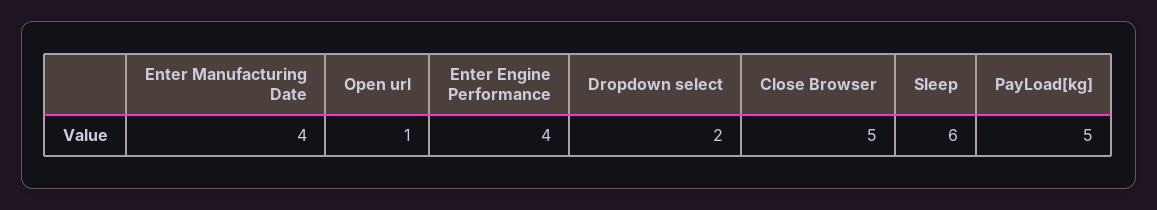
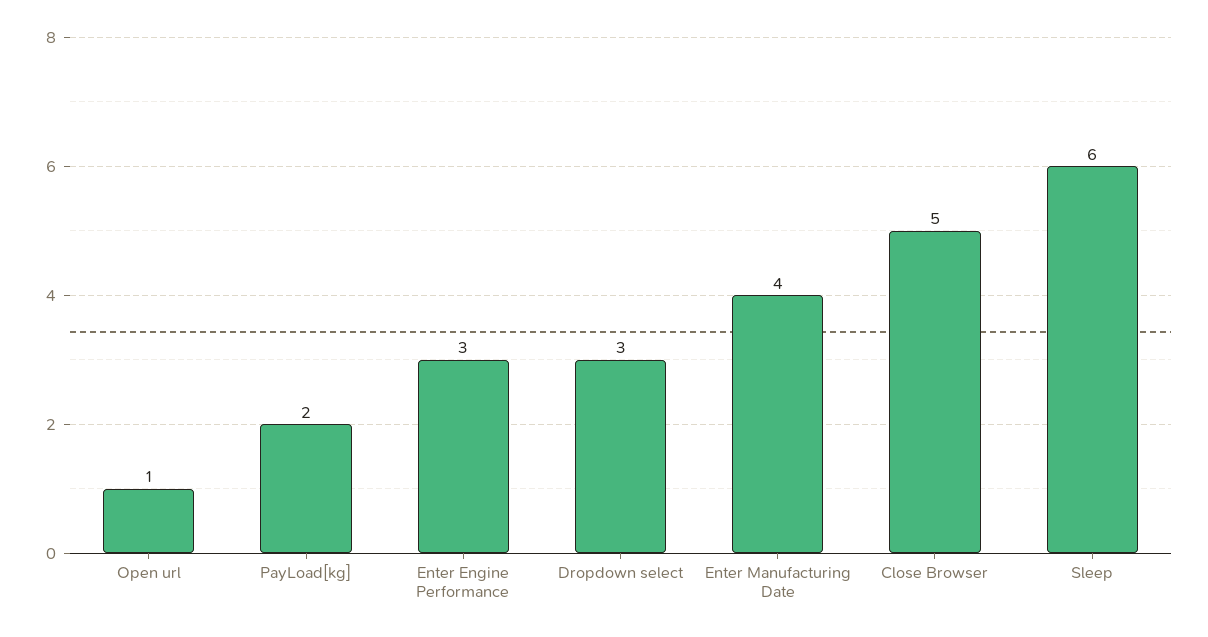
Enter Engine Performance: 4 -> 3
Dropdown select: 2 -> 3
PayLoad[kg]: 5 -> 2

